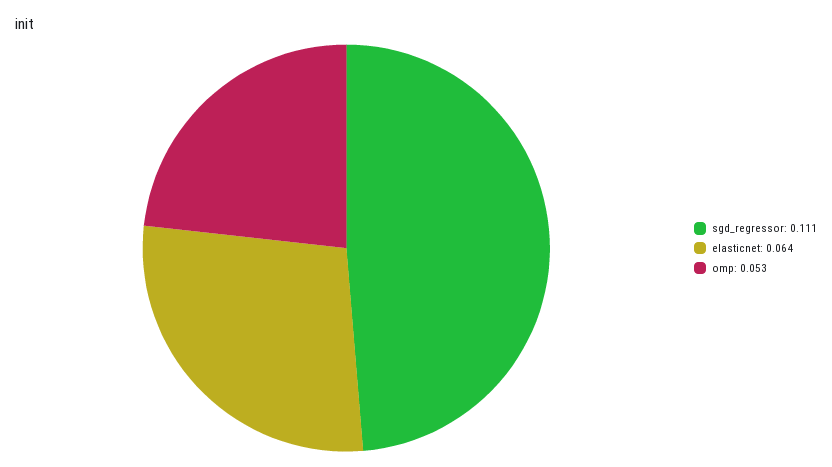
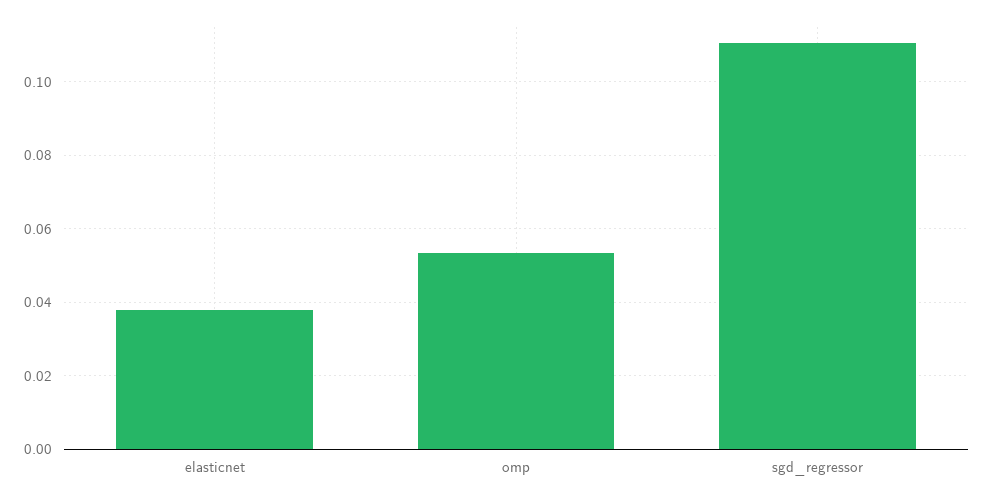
elasticnet: 0.064 -> 0.038

